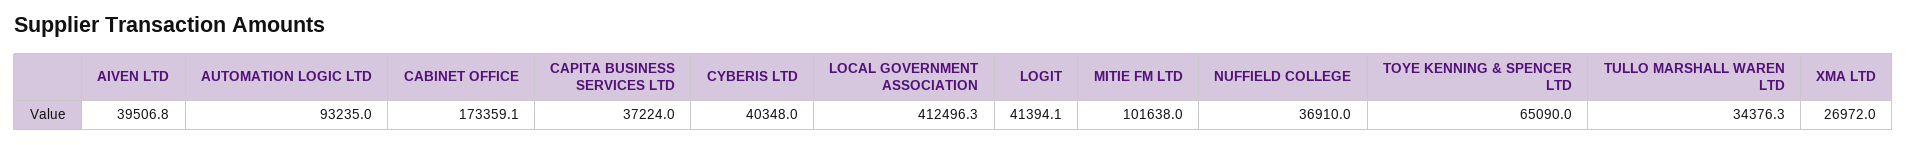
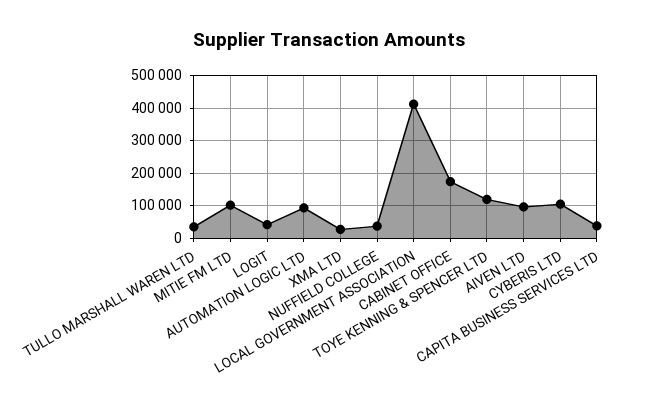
AIVEN LTD: 39506.8 -> 100000
CYBERIS LTD: 40348 -> 100000
TOYE KENNING & SPENCER LTD: 65090 -> 120000

